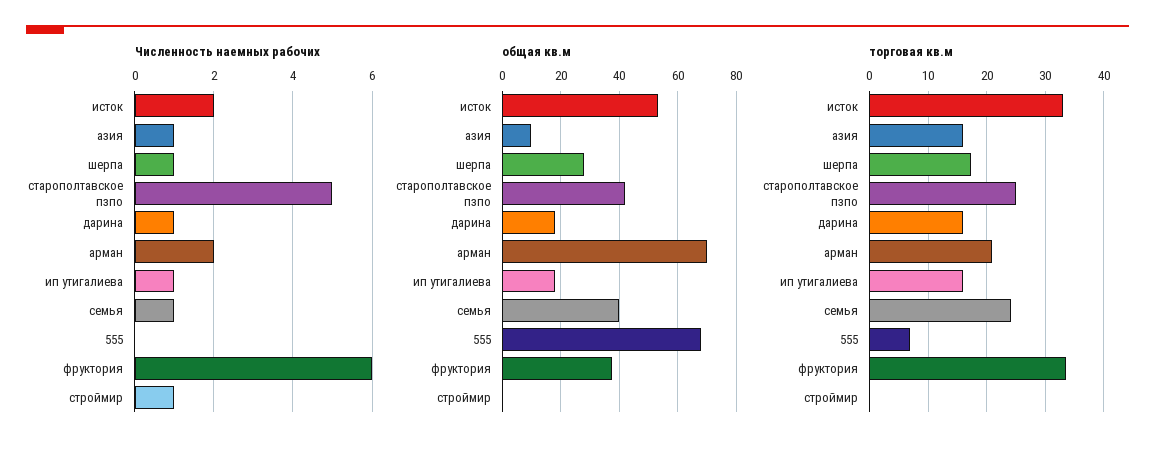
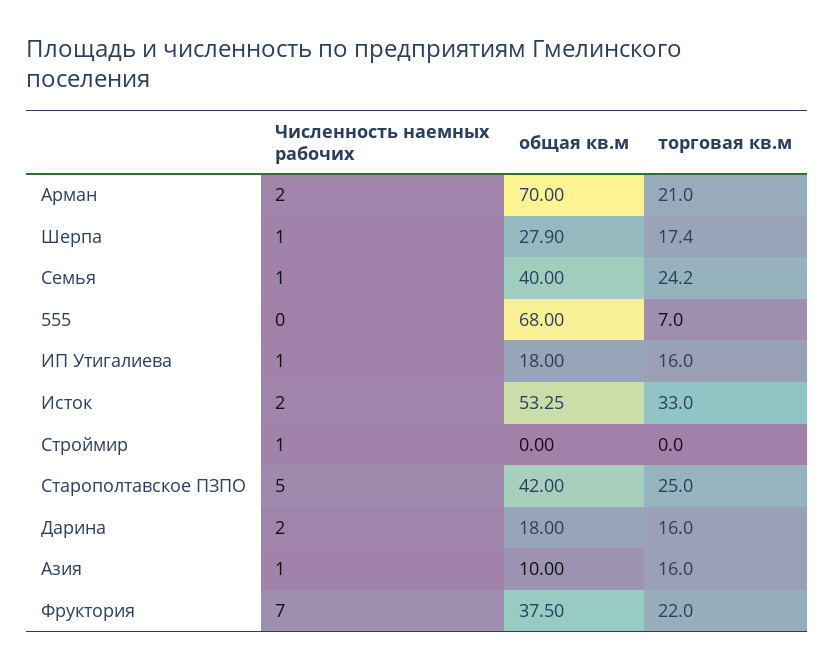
Численность наемных рабочих, дарина: 1 -> 2
Численность наемных рабочих, фруктория: 6 -> 7
торговая кв.м, фруктория: 34 -> 22

